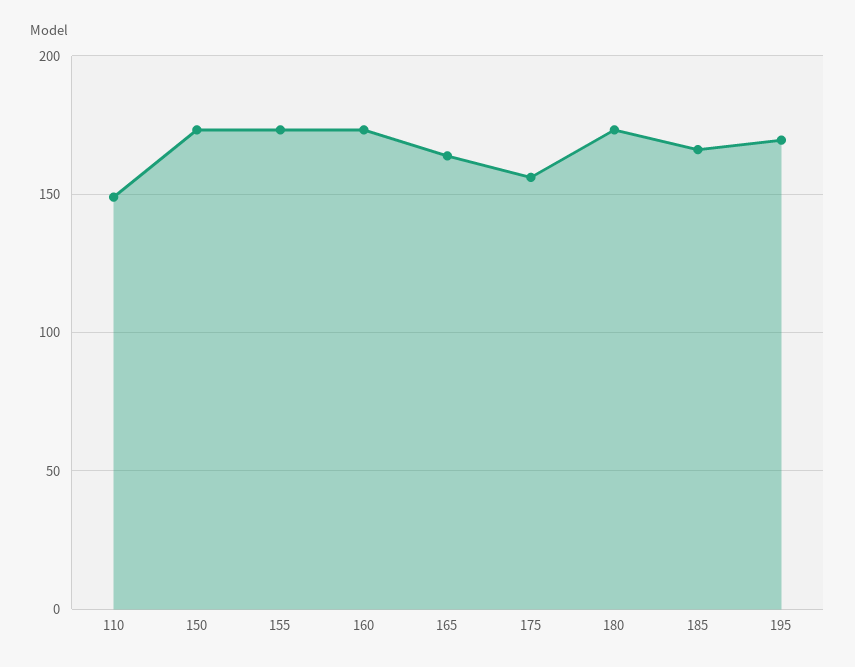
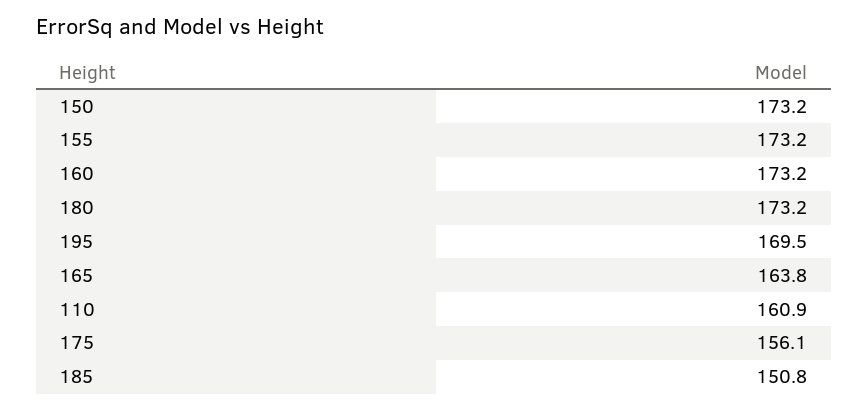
110: 150 -> 160.9
185: 165 -> 150.8

